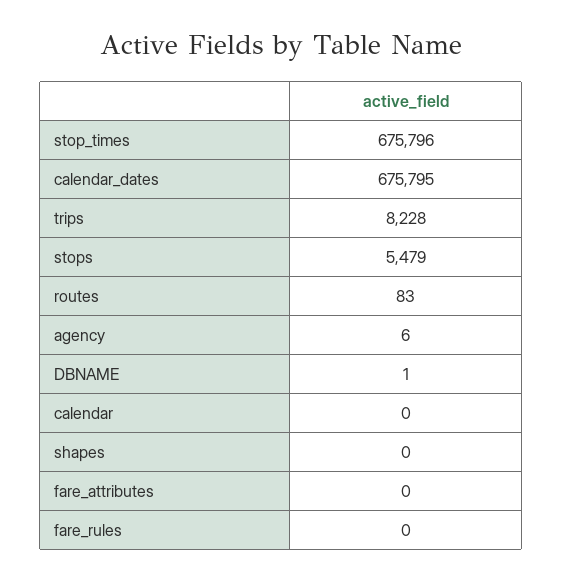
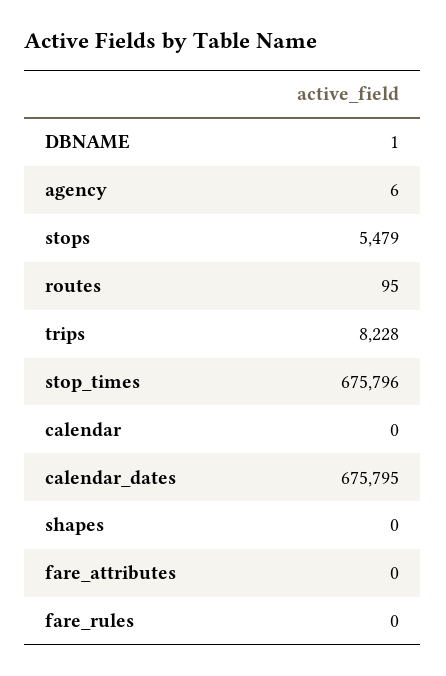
routes: 83 -> 95

